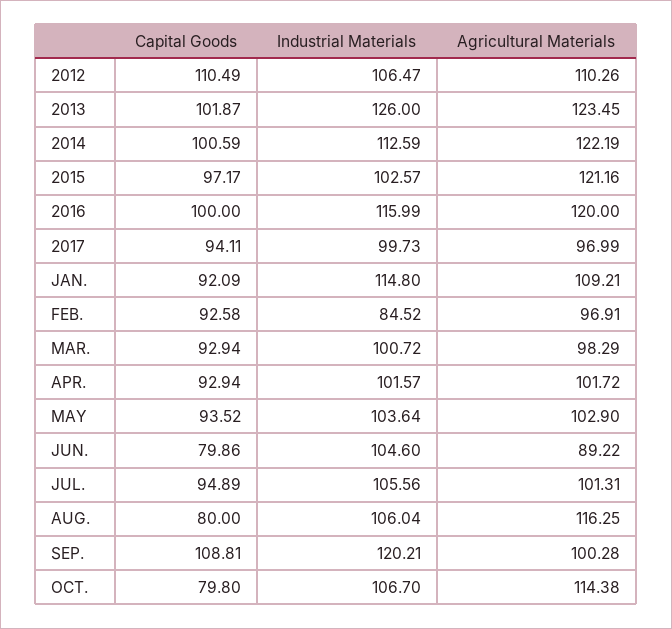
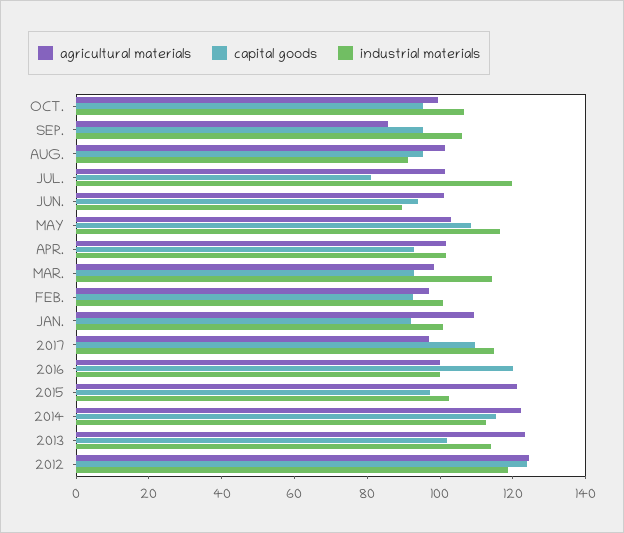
Capital Goods, 2012: 110.49 -> 125
Industrial Materials, 2012: 106.47 -> 120
Agricultural Materials, 2012: 110.26 -> 125
Industrial Materials, 2013: 126 -> 115
Capital Goods, 2014: 100.59 -> 115
Capital Goods, 2016: 100 -> 120
Industrial Materials, 2016: 115.99 -> 100
Agricultural Materials, 2016: 120 -> 100
Capital Goods, 2017: 94.11 -> 110
Industrial Materials, 2017: 99.73 -> 115
Industrial Materials, JAN.: 114.8 -> 100
Industrial Materials, FEB.: 84.52 -> 100
Industrial Materials, MAR.: 100.72 -> 115
Capital Goods, MAY: 93.52 -> 110
Industrial Materials, MAY: 103.64 -> 115
Capital Goods, JUN.: 79.86 -> 95
Industrial Materials, JUN.: 104.6 -> 90
Agricultural Materials, JUN.: 89.22 -> 100
Capital Goods, JUL.: 94.89 -> 80
Industrial Materials, JUL.: 105.56 -> 120
Capital Goods, AUG.: 80 -> 95
Industrial Materials, AUG.: 106.04 -> 90
Agricultural Materials, AUG.: 116.25 -> 100
Capital Goods, SEP.: 108.81 -> 95
Industrial Materials, SEP.: 120.21 -> 105
Agricultural Materials, SEP.: 100.28 -> 85
Capital Goods, OCT.: 79.8 -> 95
Agricultural Materials, OCT.: 114.38 -> 100

